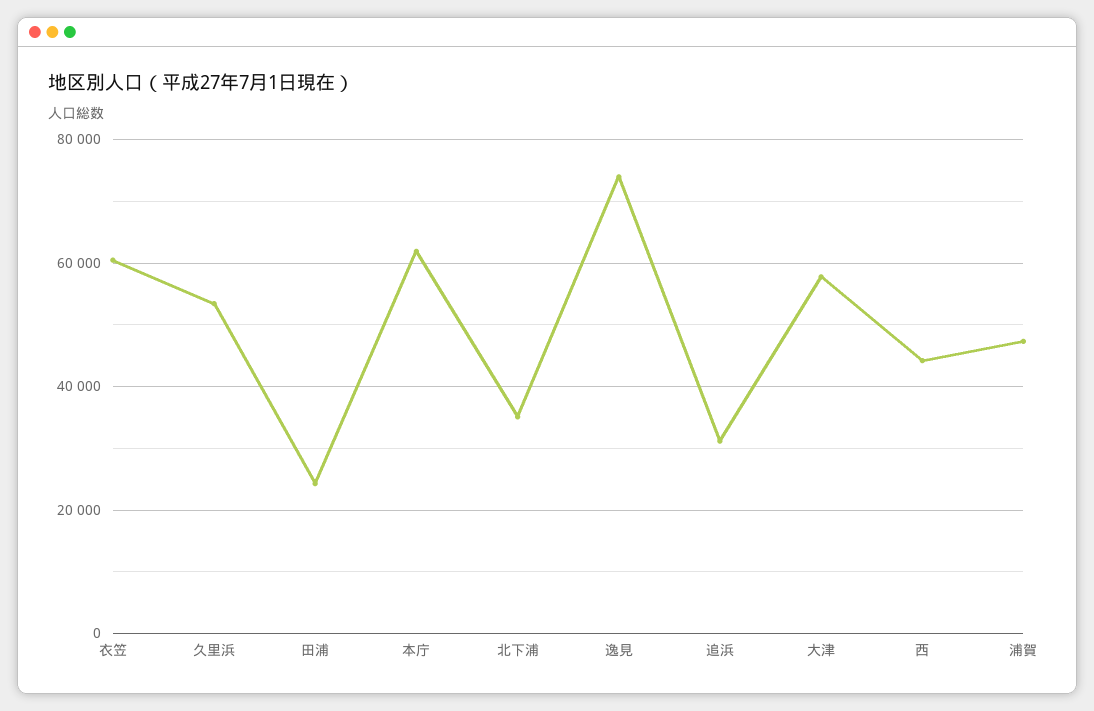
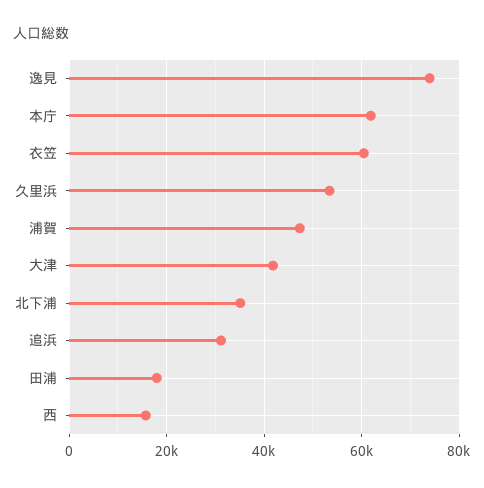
田浦: 24000 -> 18000
大津: 58000 -> 42000
西: 44000 -> 16000

